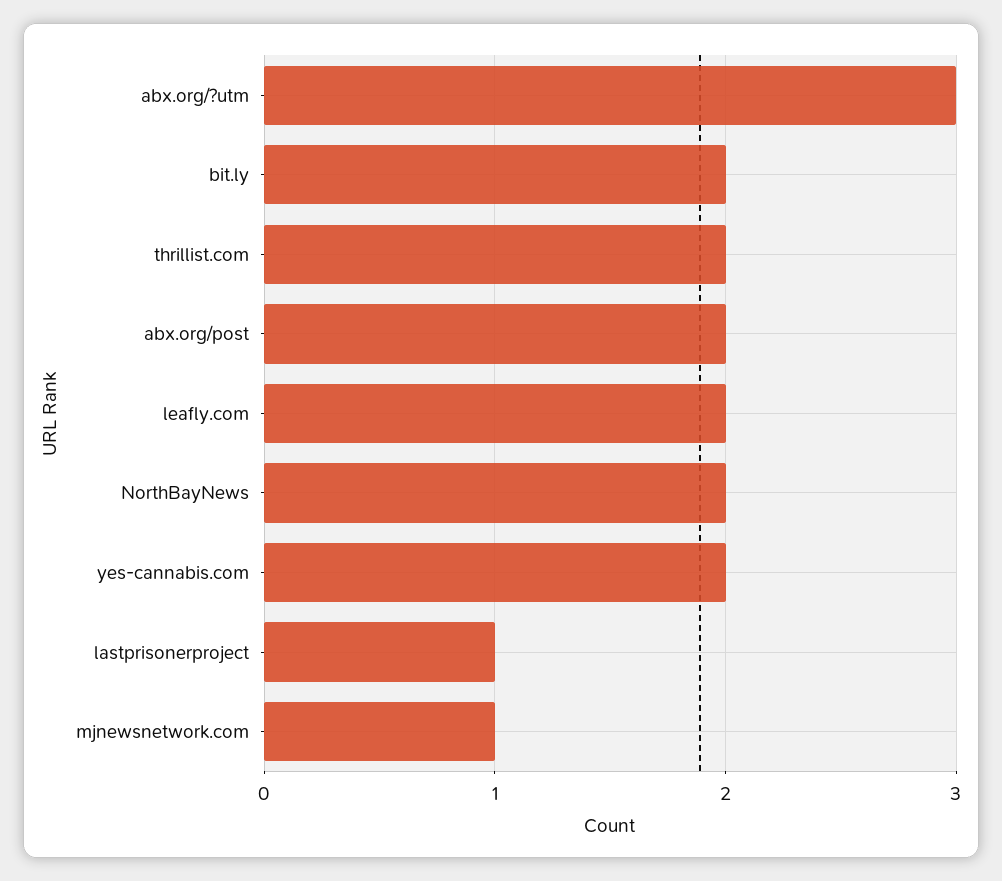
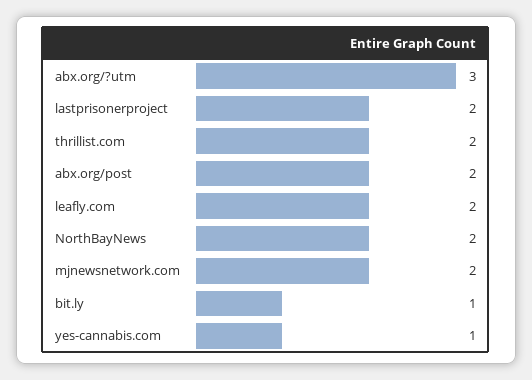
bit.ly: 2 -> 1
yes-cannabis.com: 2 -> 1
lastprisonerproject: 1 -> 2
mjnewsnetwork.com: 1 -> 2

